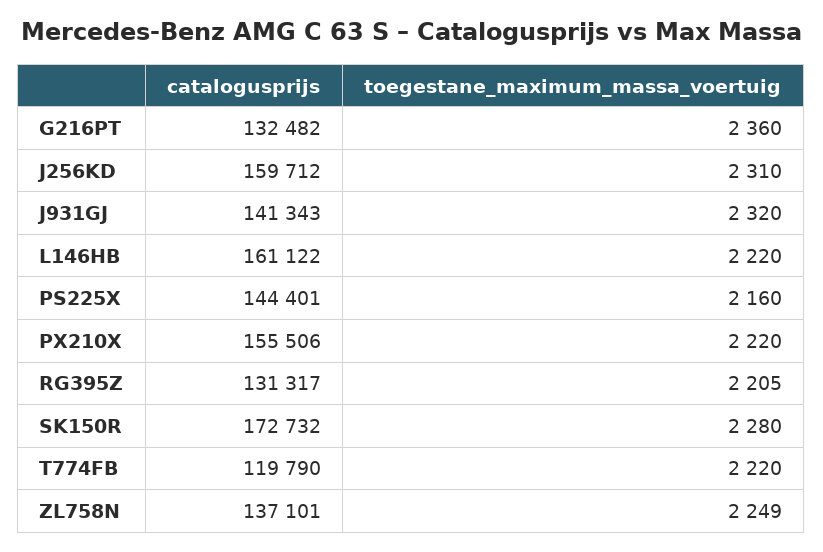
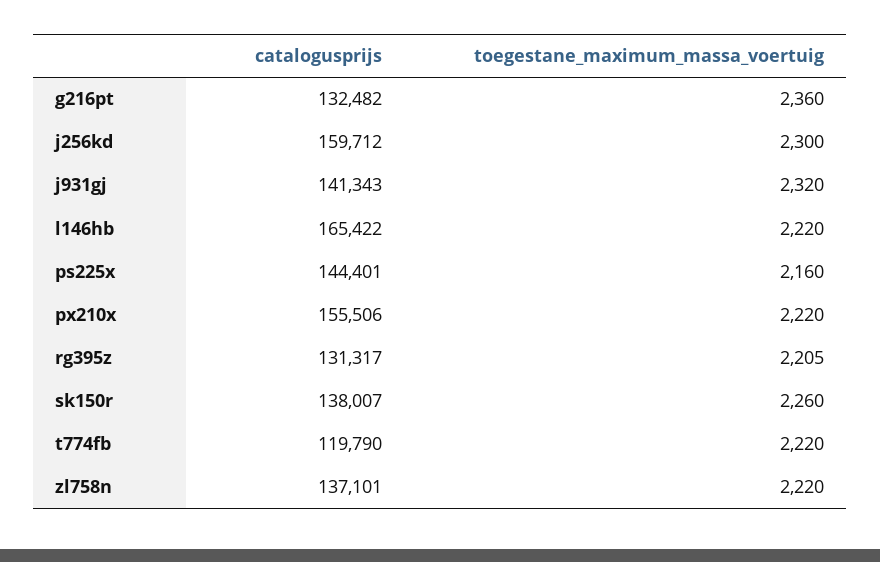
toegestane_maximum_massa_voertuig, J256KD: 2310 -> 2300
catalogusprijs, L146HB: 161122 -> 165422
catalogusprijs, SK150R: 172732 -> 138007
toegestane_maximum_massa_voertuig, SK150R: 2280 -> 2260
toegestane_maximum_massa_voertuig, ZL758N: 2249 -> 2220

